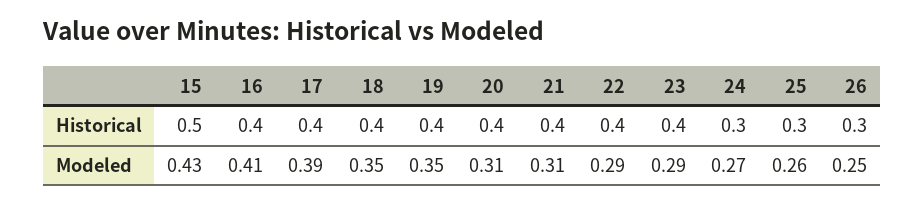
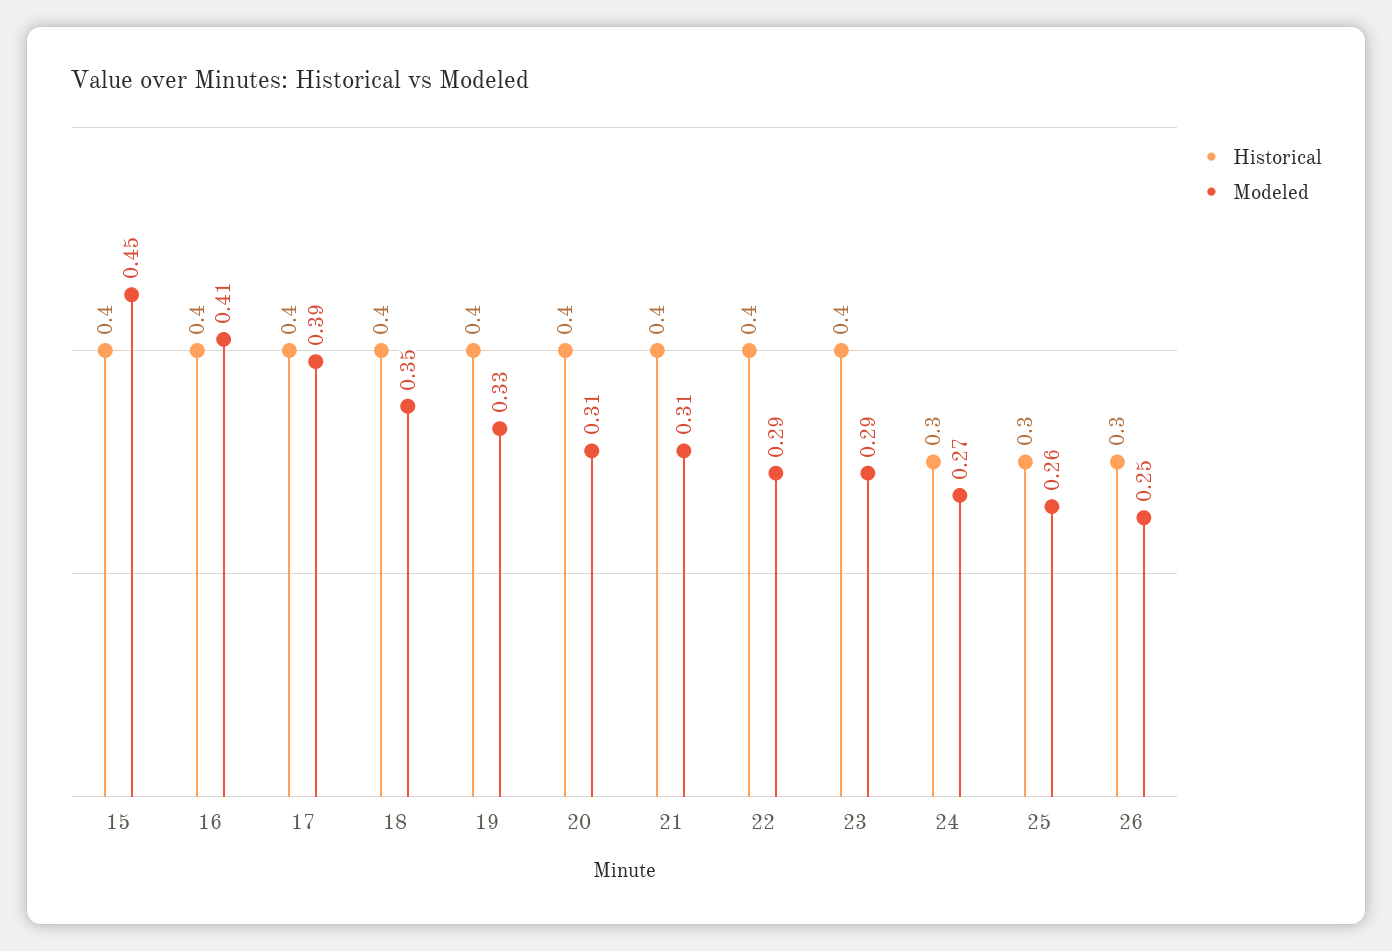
Historical, 15: 0.5 -> 0.4
Modeled, 15: 0.43 -> 0.45
Modeled, 19: 0.35 -> 0.33

